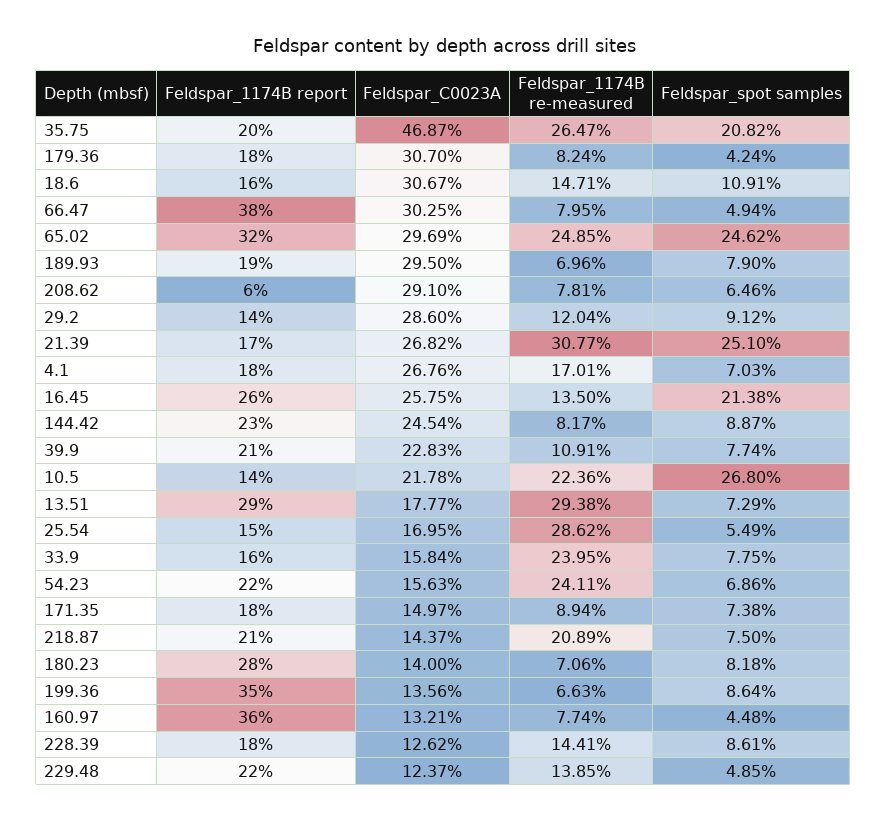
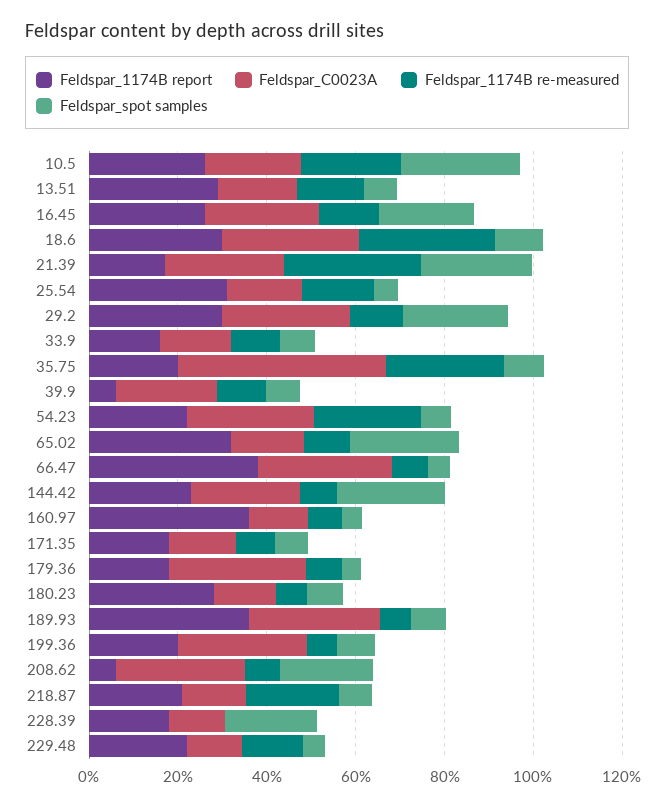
Feldspar_spot samples, 35.75: 20.82 -> 10
Feldspar_1174B report, 18.6: 16 -> 30
Feldspar_1174B re-measured, 18.6: 14.71 -> 30
Feldspar_C0023A, 65.02: 29.69 -> 15
Feldspar_1174B re-measured, 65.02: 24.85 -> 10
Feldspar_1174B report, 189.93: 19 -> 35
Feldspar_spot samples, 208.62: 6.46 -> 20
Feldspar_1174B report, 29.2: 14 -> 30
Feldspar_spot samples, 29.2: 9.12 -> 25
Feldspar_1174B report, 4.1: 18 -> none
Feldspar_C0023A, 4.1: 26.76 -> none
Feldspar_1174B re-measured, 4.1: 17.01 -> none
Feldspar_spot samples, 4.1: 7.03 -> none
Feldspar_spot samples, 144.42: 8.87 -> 25
Feldspar_1174B report, 39.9: 21 -> 5
Feldspar_1174B report, 10.5: 14 -> 25
Feldspar_1174B re-measured, 13.51: 29.38 -> 15
Feldspar_1174B report, 25.54: 15 -> 30
Feldspar_1174B re-measured, 25.54: 28.62 -> 15
Feldspar_1174B re-measured, 33.9: 23.95 -> 10
Feldspar_C0023A, 54.23: 15.63 -> 30
Feldspar_1174B report, 199.36: 35 -> 20
Feldspar_C0023A, 199.36: 13.56 -> 30
Feldspar_1174B re-measured, 228.39: 14.41 -> 0
Feldspar_spot samples, 228.39: 8.61 -> 20

